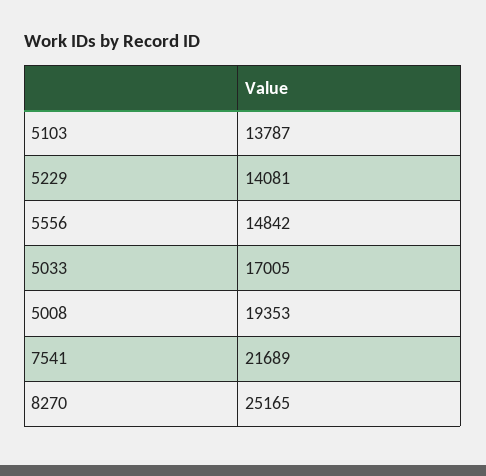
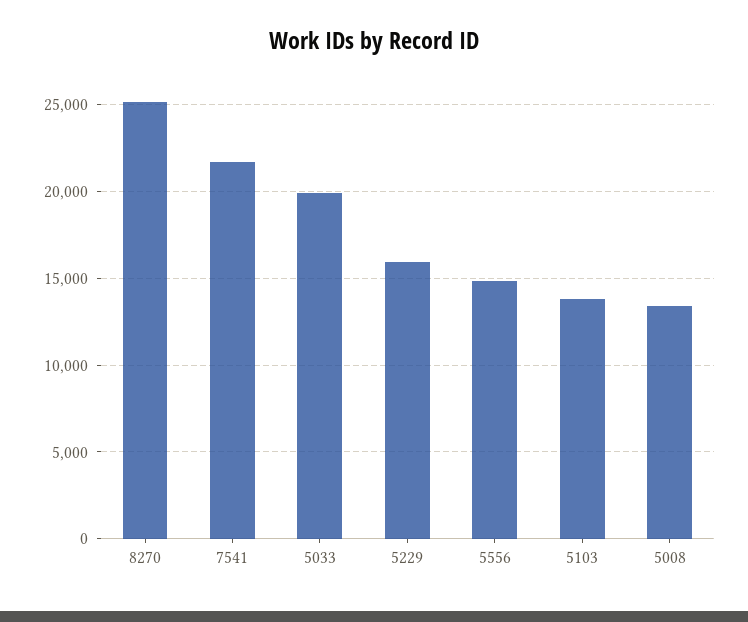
5229: 14081 -> 16000
5033: 17005 -> 20000
5008: 19353 -> 13500

